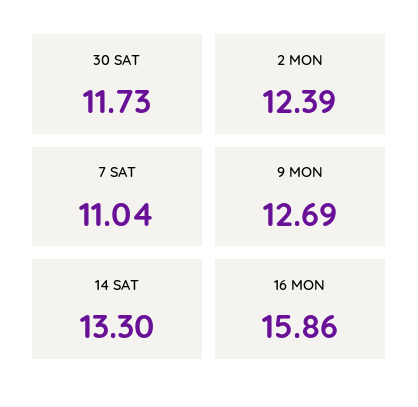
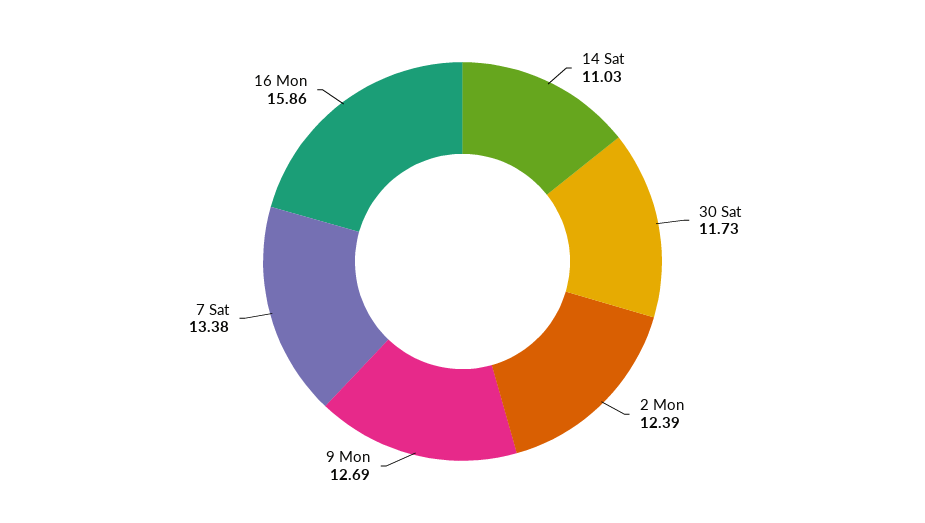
7 SAT: 11.04 -> 13.38
14 SAT: 13.3 -> 11.03

